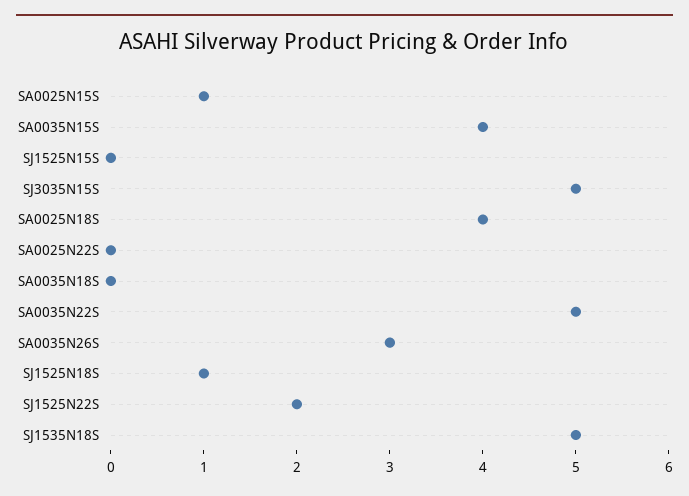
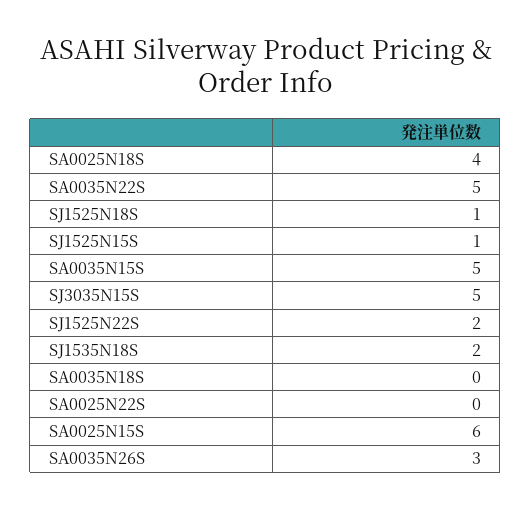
SA0025N15S: 1 -> 6
SA0035N15S: 4 -> 5
SJ1525N15S: 0 -> 1
SJ1535N18S: 5 -> 2

